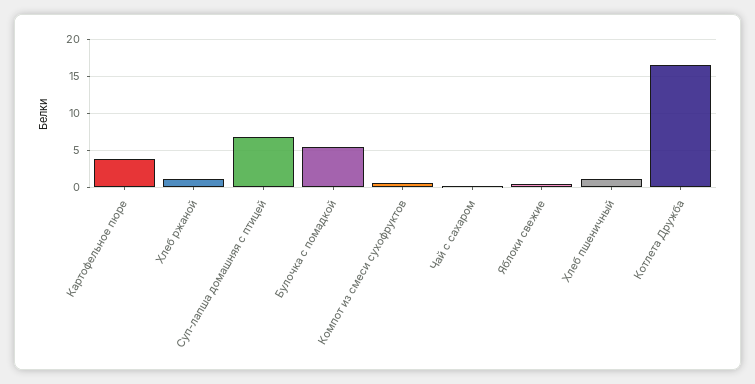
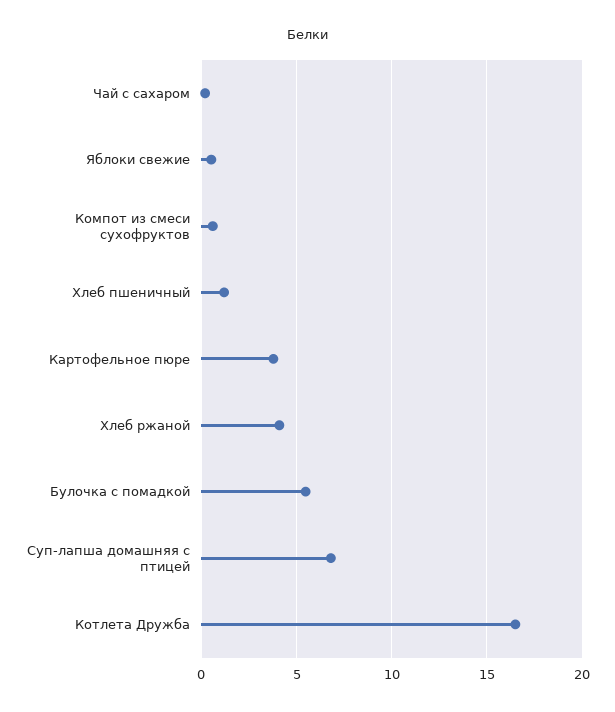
Хлеб ржаной: 1 -> 4

